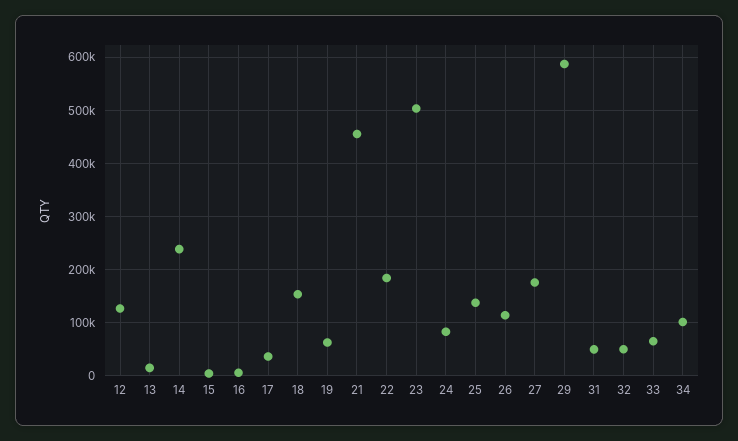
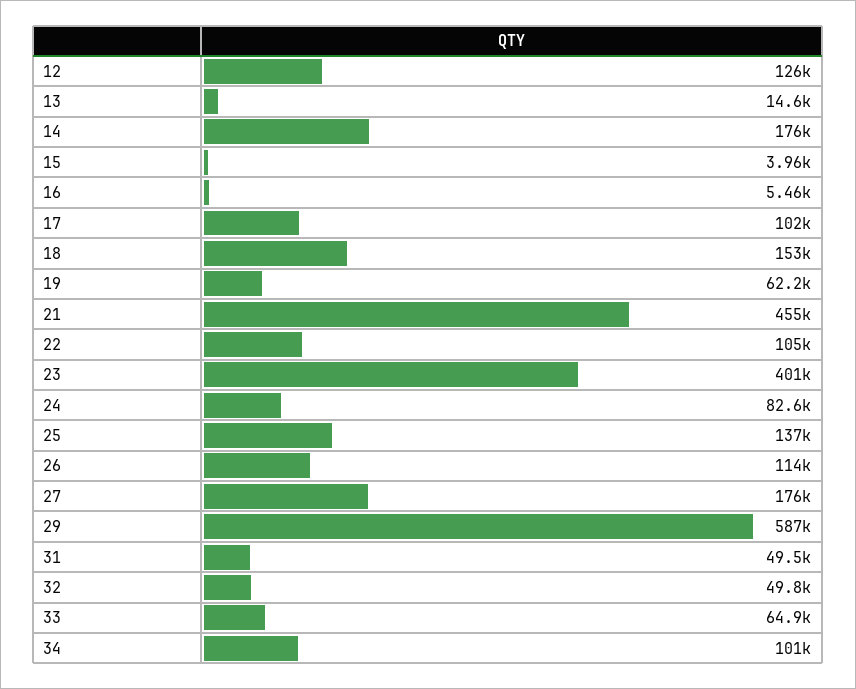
14: 240000 -> 176000
17: 40000 -> 102000
22: 180000 -> 105000
23: 500000 -> 401000

